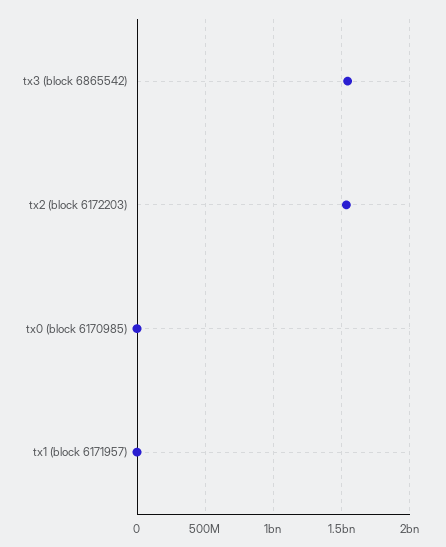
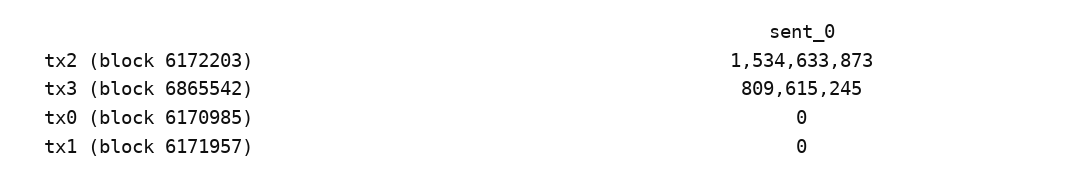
tx3 (block 6865542): 1550000000 -> 809615245

